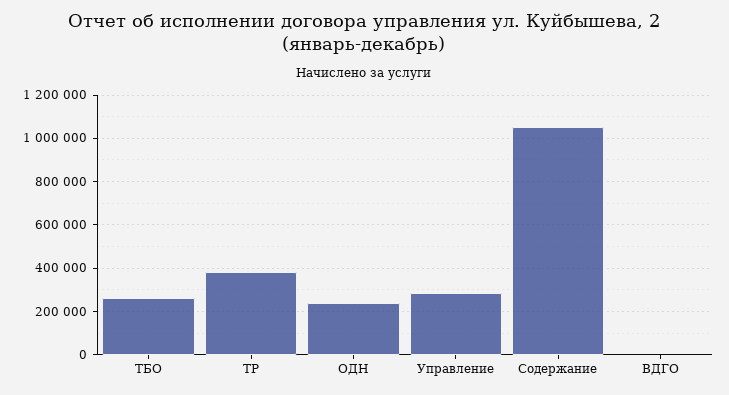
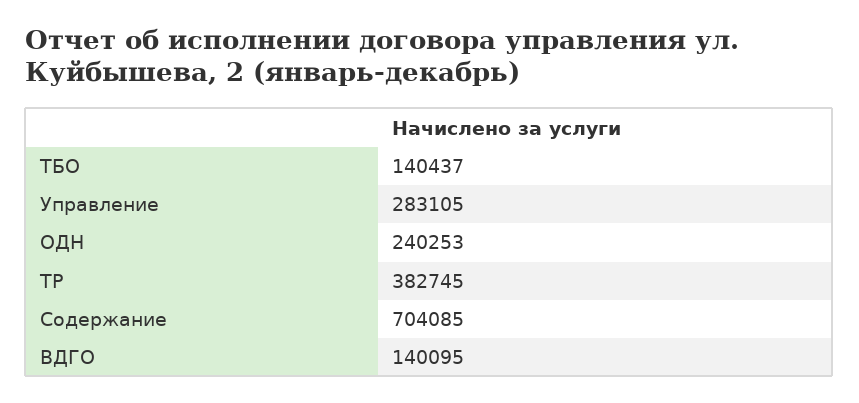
ТБО: 250000 -> 140437
Содержание: 1050000 -> 704085
ВДГО: 0 -> 140095

